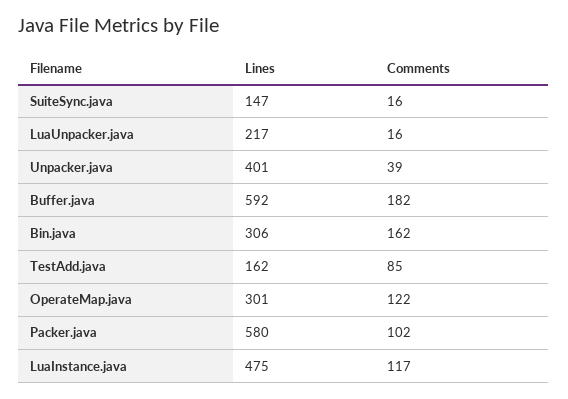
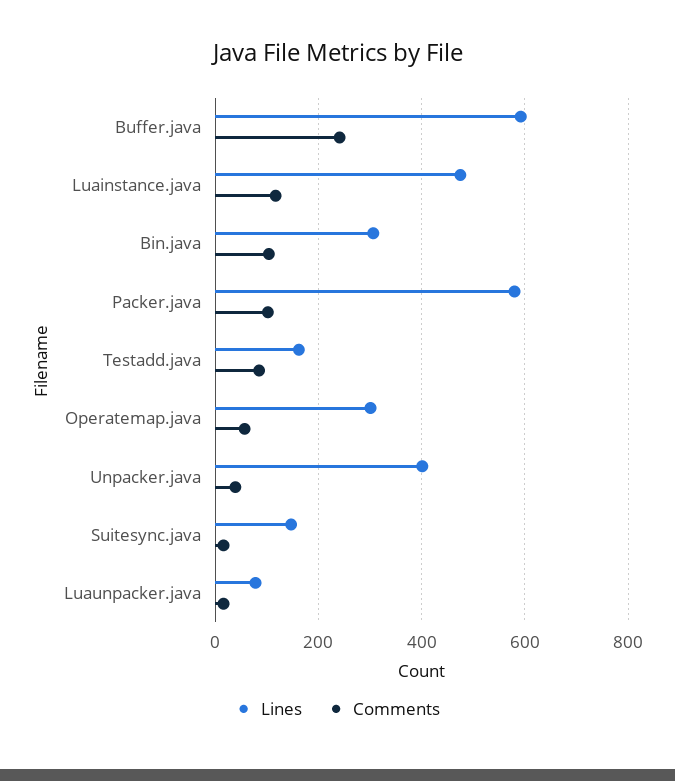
Lines, LuaUnpacker.java: 217 -> 80
Comments, Buffer.java: 182 -> 240
Comments, Bin.java: 162 -> 100
Comments, OperateMap.java: 122 -> 60

